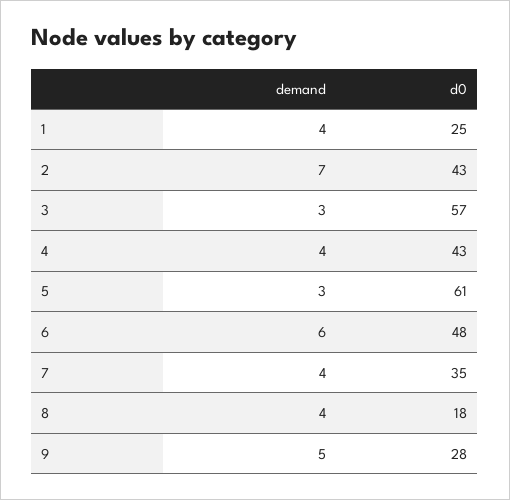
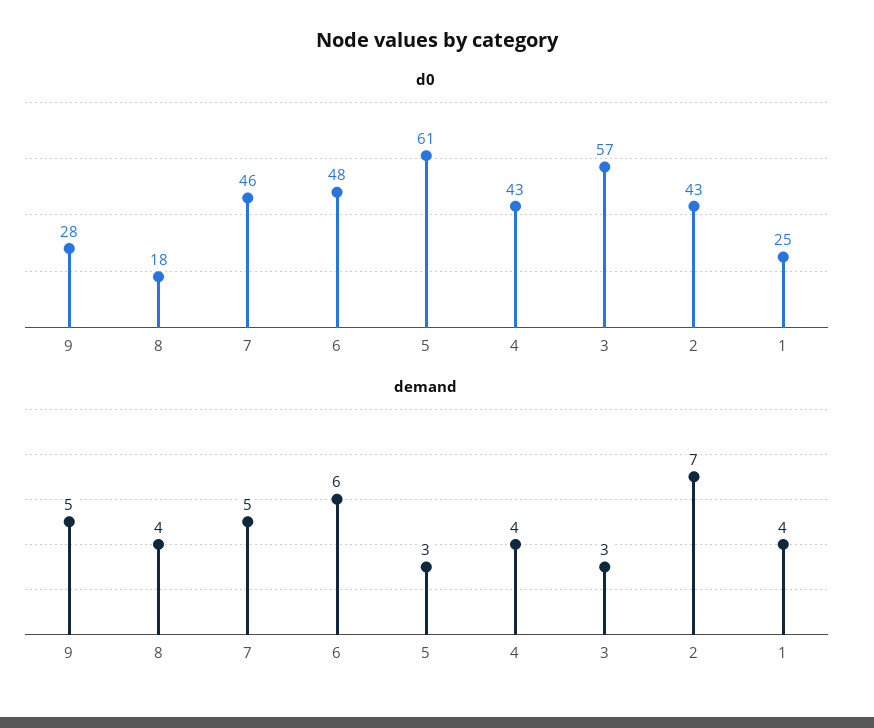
demand, 7: 4 -> 5
d0, 7: 35 -> 46

